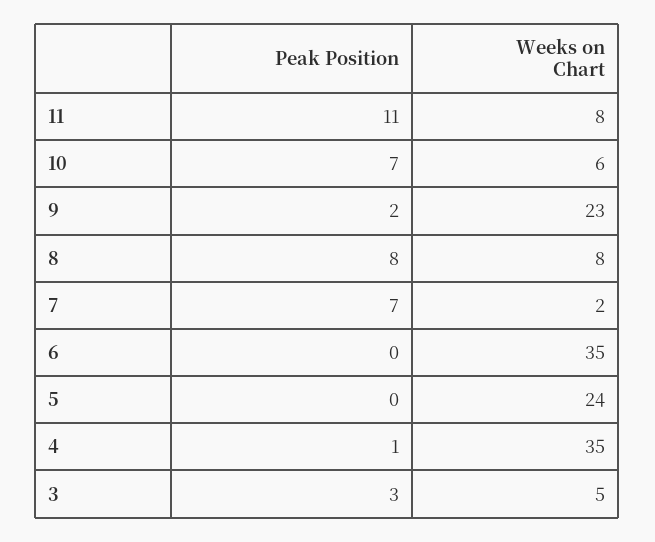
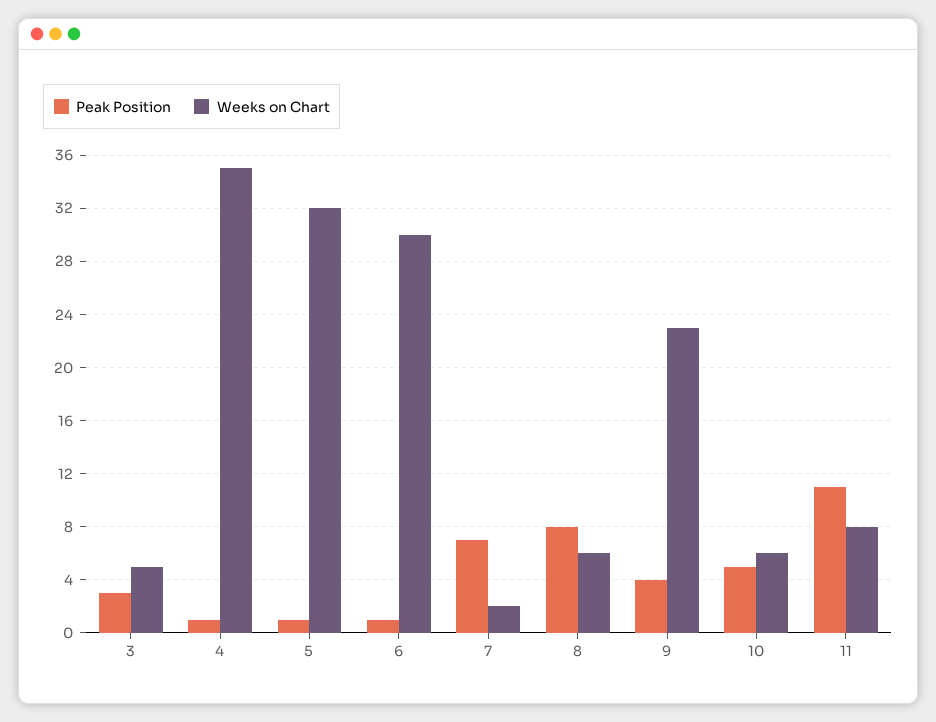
Peak Position, 10: 7 -> 5
Peak Position, 9: 2 -> 4
Weeks on Chart, 8: 8 -> 6
Peak Position, 6: 0 -> 1
Weeks on Chart, 6: 35 -> 30
Peak Position, 5: 0 -> 1
Weeks on Chart, 5: 24 -> 32

